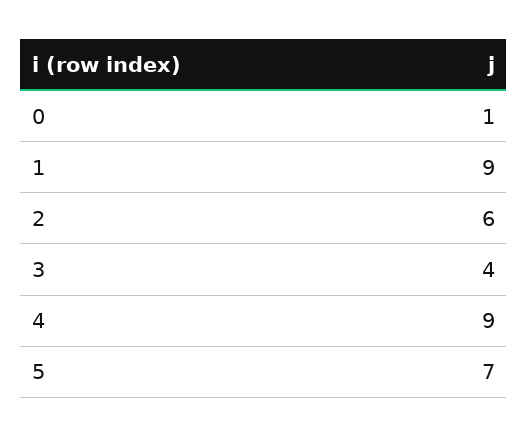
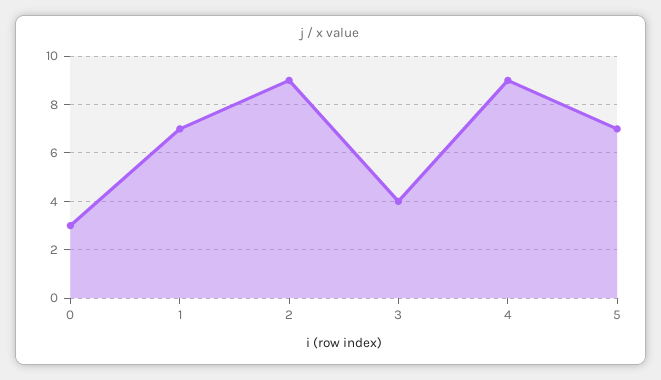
0: 1 -> 3
1: 9 -> 7
2: 6 -> 9

